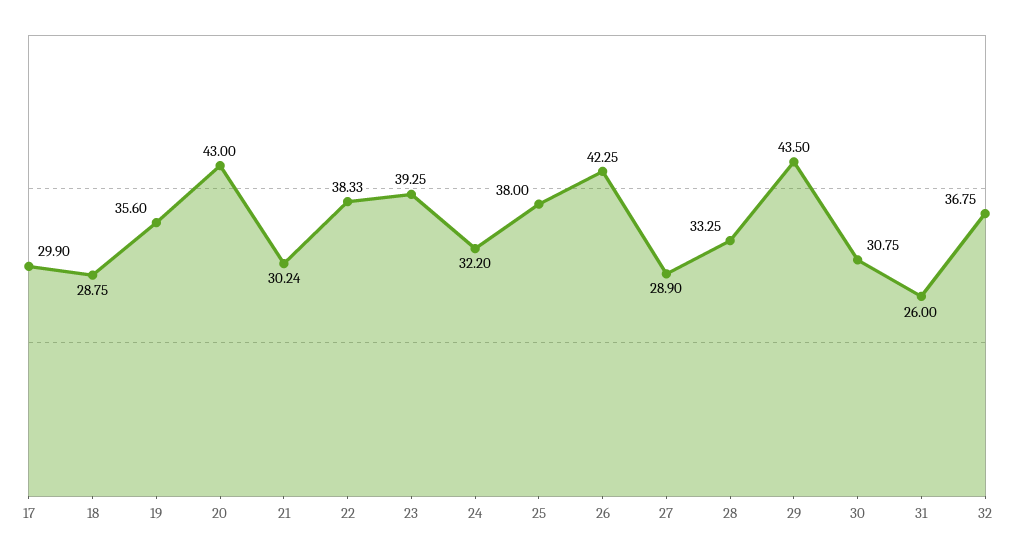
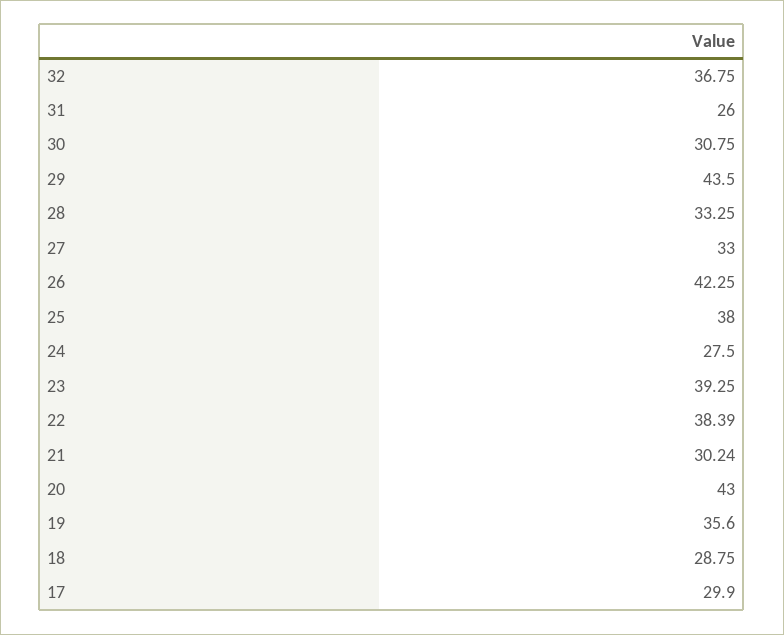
22: 38.33 -> 38.39
24: 32.2 -> 27.5
27: 28.9 -> 33

